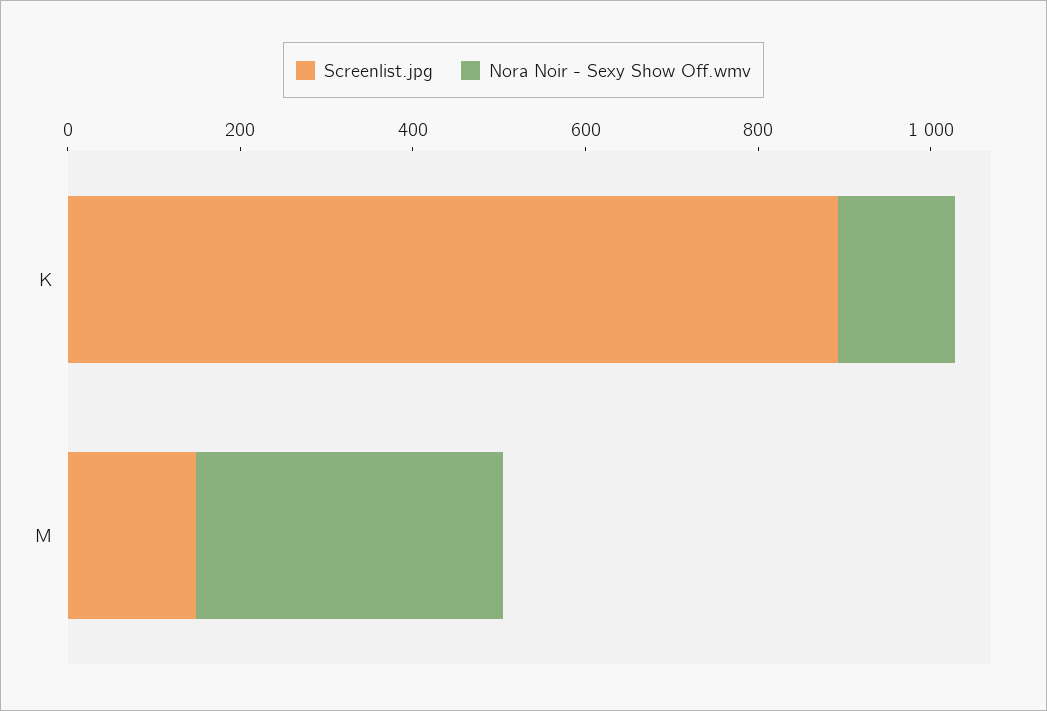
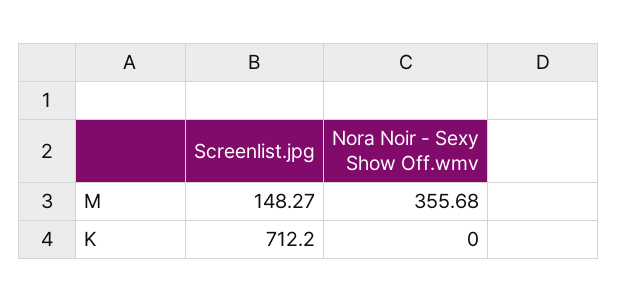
Screenlist.jpg, K: 900 -> 712.2
Nora Noir - Sexy Show Off.wmv, K: 150 -> 0

